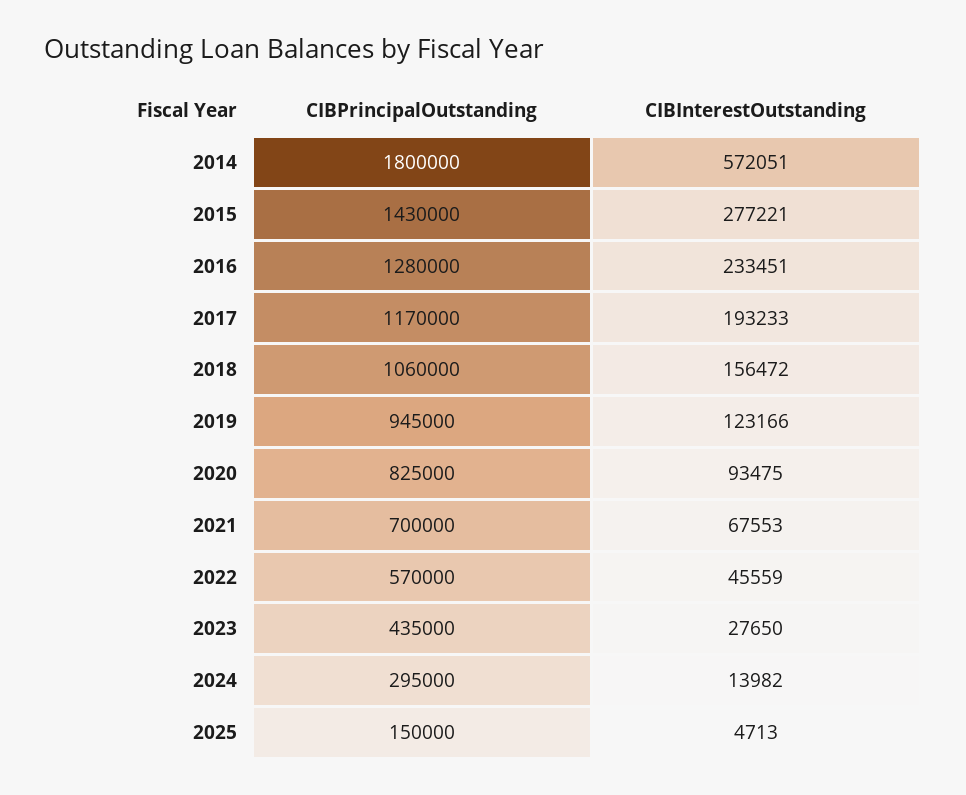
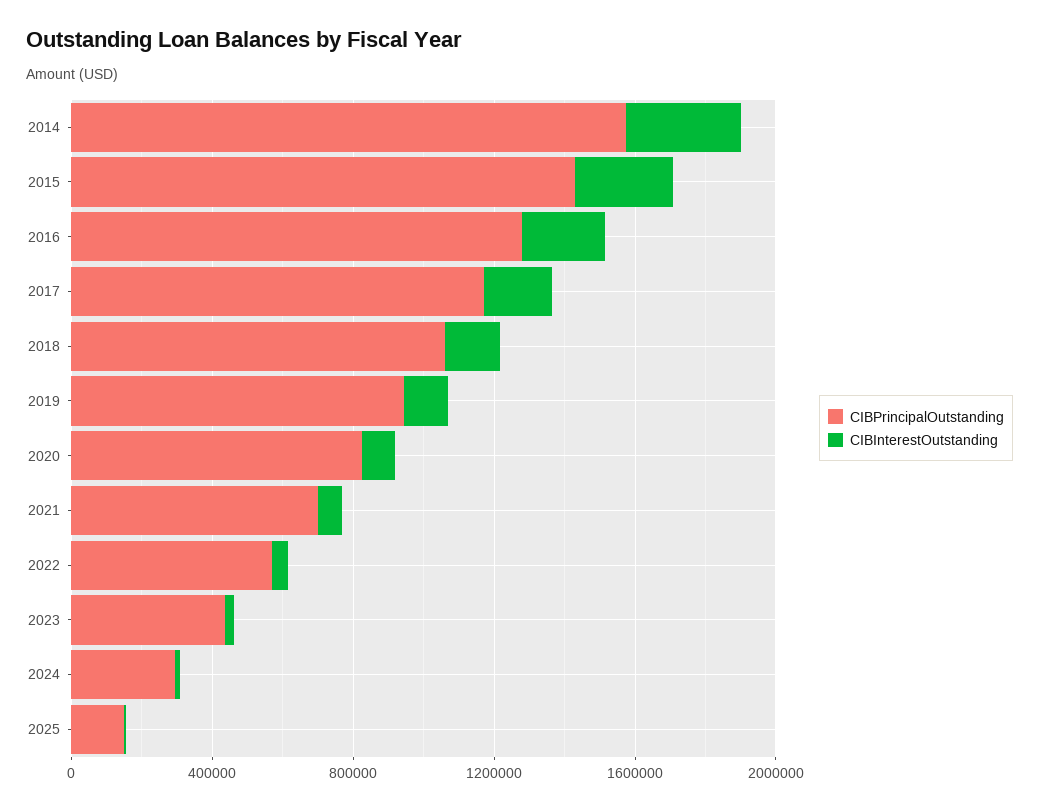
CIBPrincipalOutstanding, 2014: 1800000 -> 1600000
CIBInterestOutstanding, 2014: 572051 -> 300000

